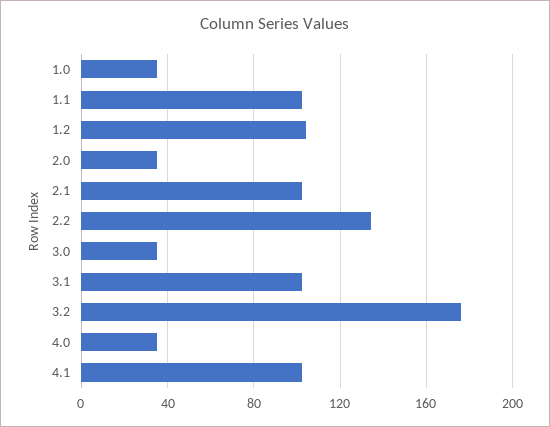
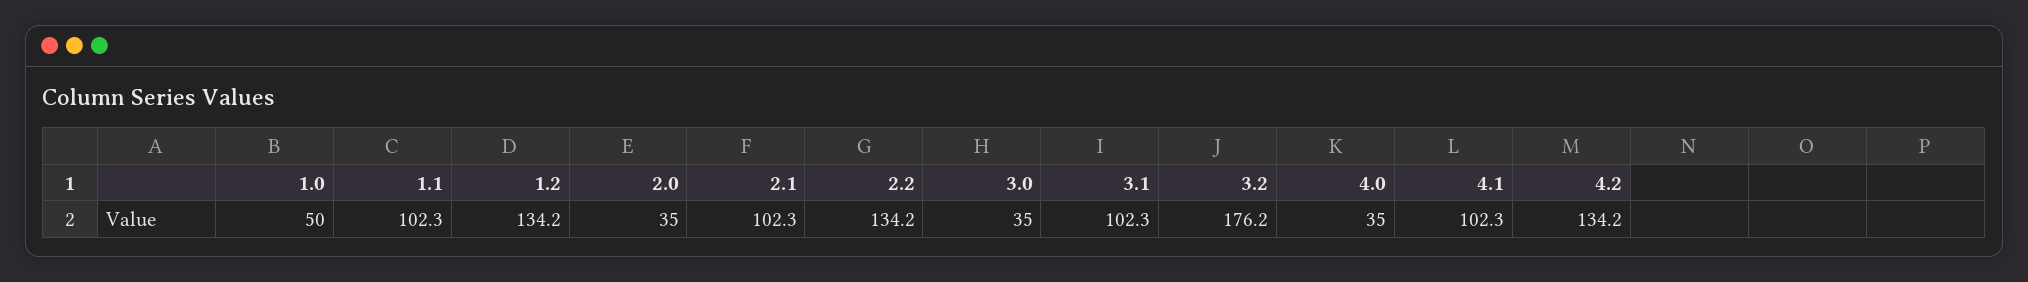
1.0: 35 -> 50
1.2: 105 -> 134.2
4.2: none -> 134.2

